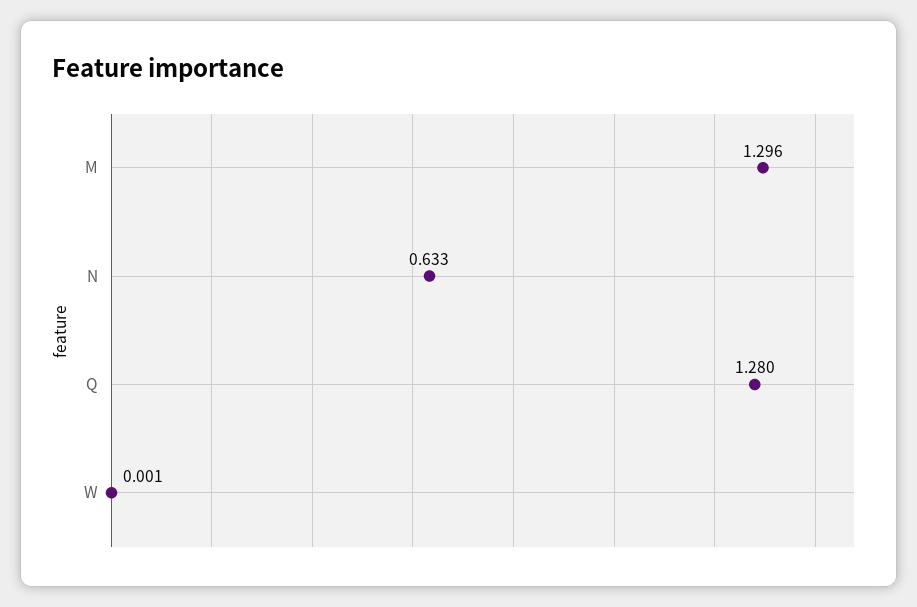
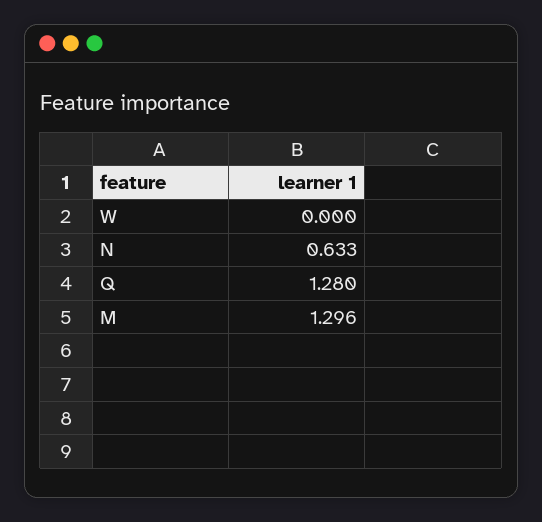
W: 0.001 -> 0

